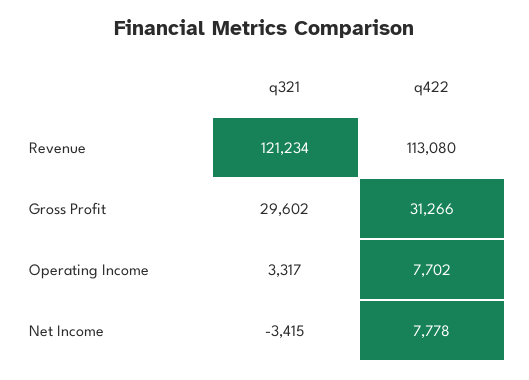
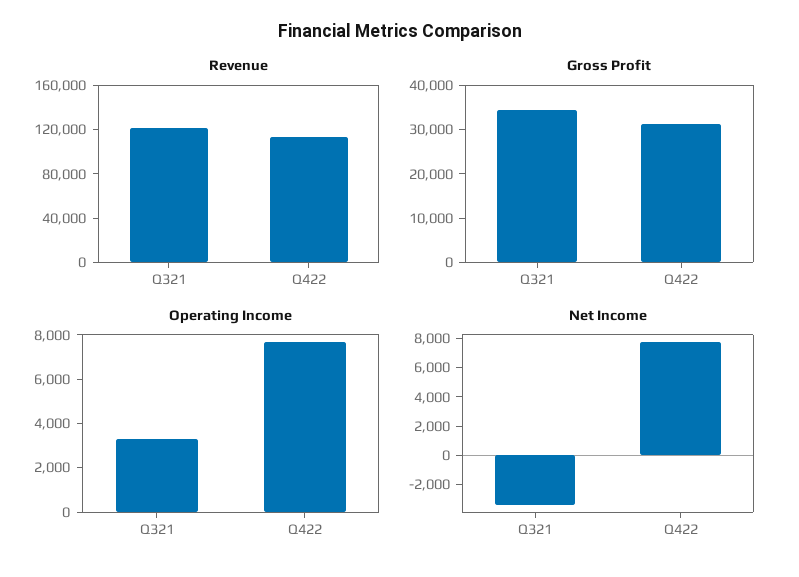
Gross Profit, q321: 29602 -> 34000

